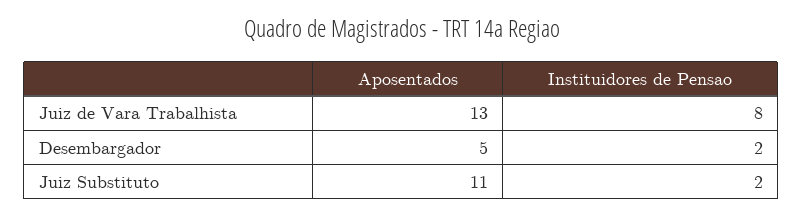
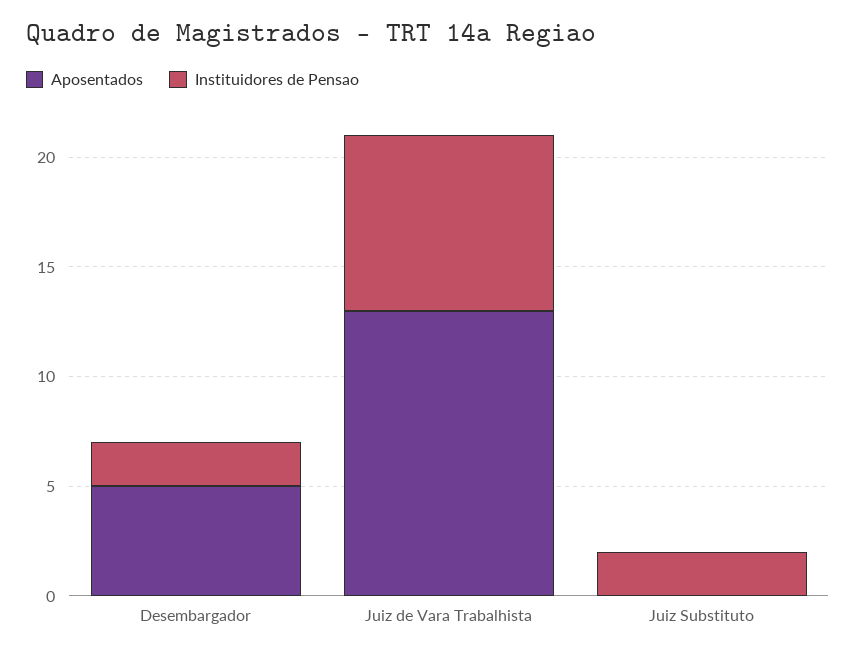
Aposentados, Juiz Substituto: 11 -> 0

